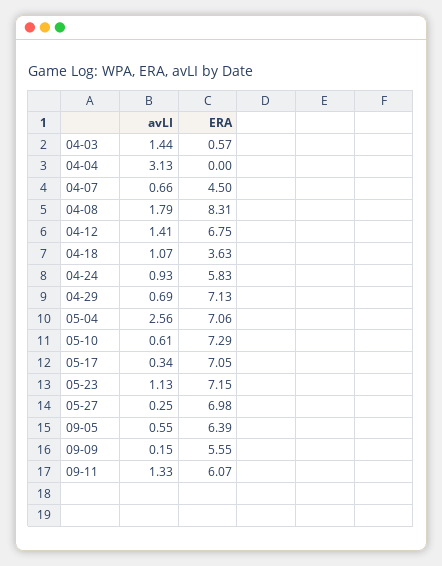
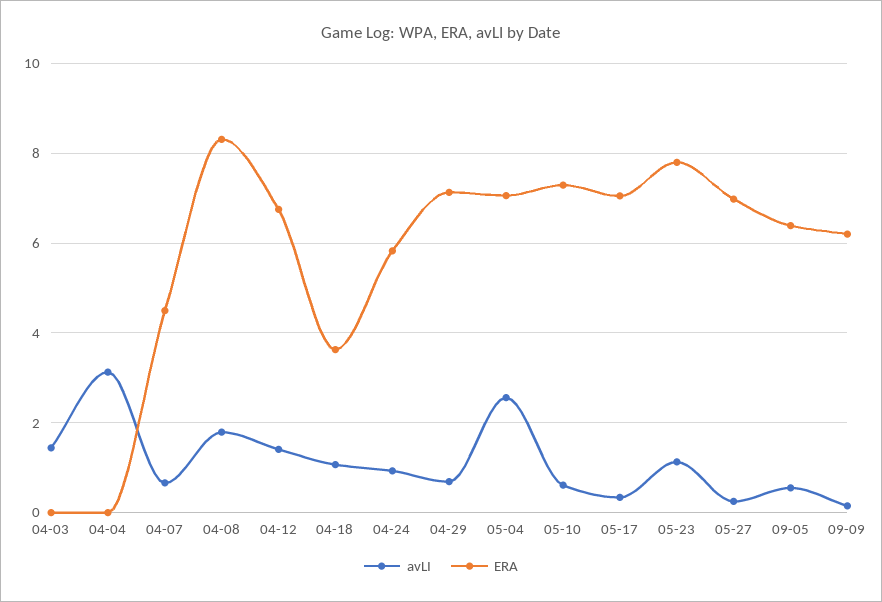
ERA, 04-03: 0.57 -> 0
ERA, 05-23: 7.15 -> 7.8
ERA, 09-09: 5.55 -> 6.2
avLI, 09-11: 1.33 -> none
ERA, 09-11: 6.07 -> none

